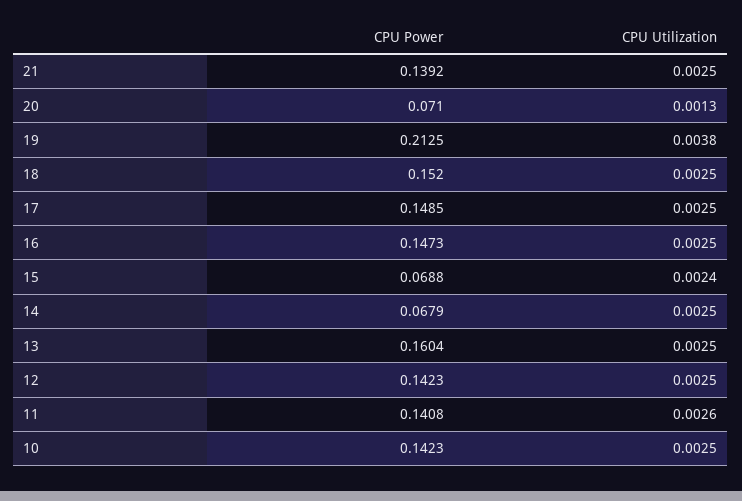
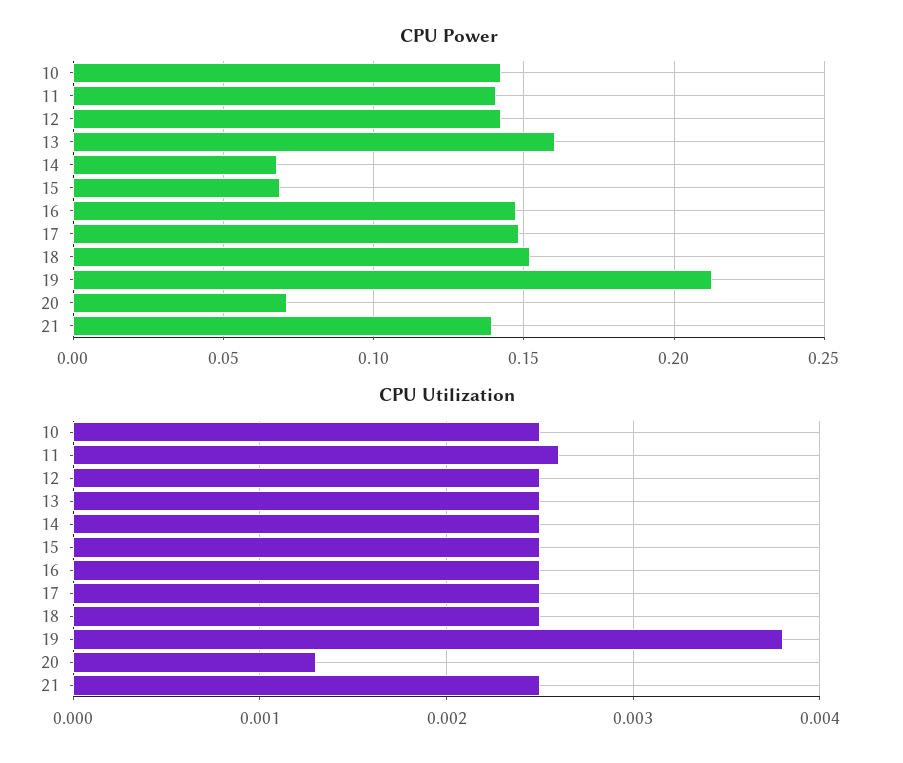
CPU Utilization, 15: 0.0024 -> 0.0025

